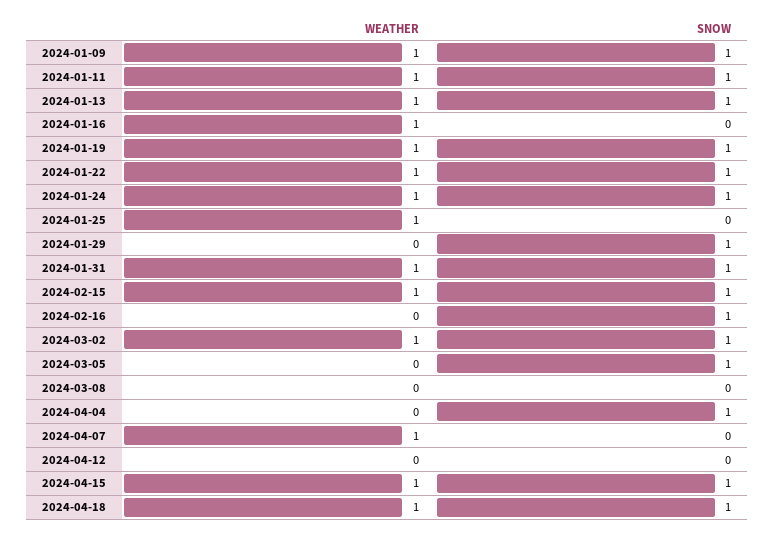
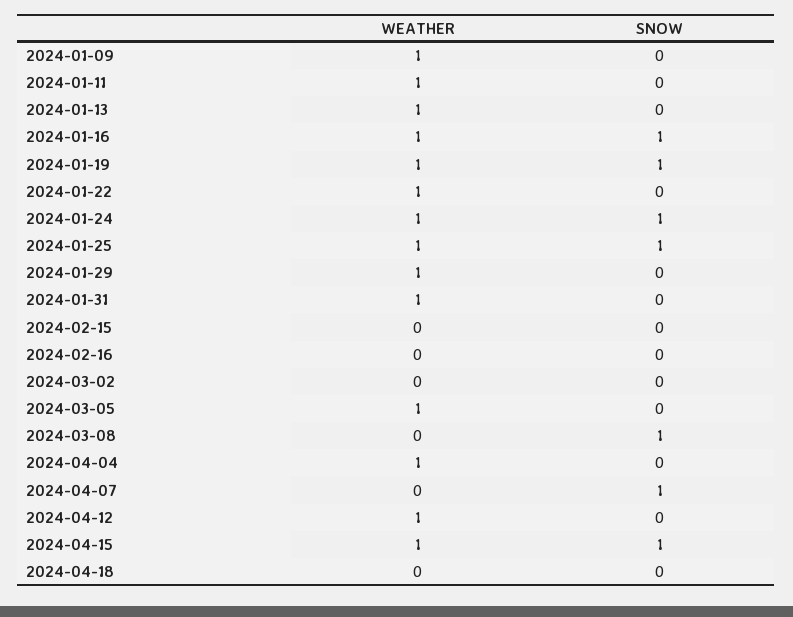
SNOW, 2024-01-09: 1 -> 0
SNOW, 2024-01-11: 1 -> 0
SNOW, 2024-01-13: 1 -> 0
SNOW, 2024-01-16: 0 -> 1
SNOW, 2024-01-22: 1 -> 0
SNOW, 2024-01-25: 0 -> 1
WEATHER, 2024-01-29: 0 -> 1
SNOW, 2024-01-29: 1 -> 0
SNOW, 2024-01-31: 1 -> 0
WEATHER, 2024-02-15: 1 -> 0
SNOW, 2024-02-15: 1 -> 0
SNOW, 2024-02-16: 1 -> 0
WEATHER, 2024-03-02: 1 -> 0
SNOW, 2024-03-02: 1 -> 0
WEATHER, 2024-03-05: 0 -> 1
SNOW, 2024-03-05: 1 -> 0
SNOW, 2024-03-08: 0 -> 1
WEATHER, 2024-04-04: 0 -> 1
SNOW, 2024-04-04: 1 -> 0
WEATHER, 2024-04-07: 1 -> 0
SNOW, 2024-04-07: 0 -> 1
WEATHER, 2024-04-12: 0 -> 1
WEATHER, 2024-04-18: 1 -> 0
SNOW, 2024-04-18: 1 -> 0

